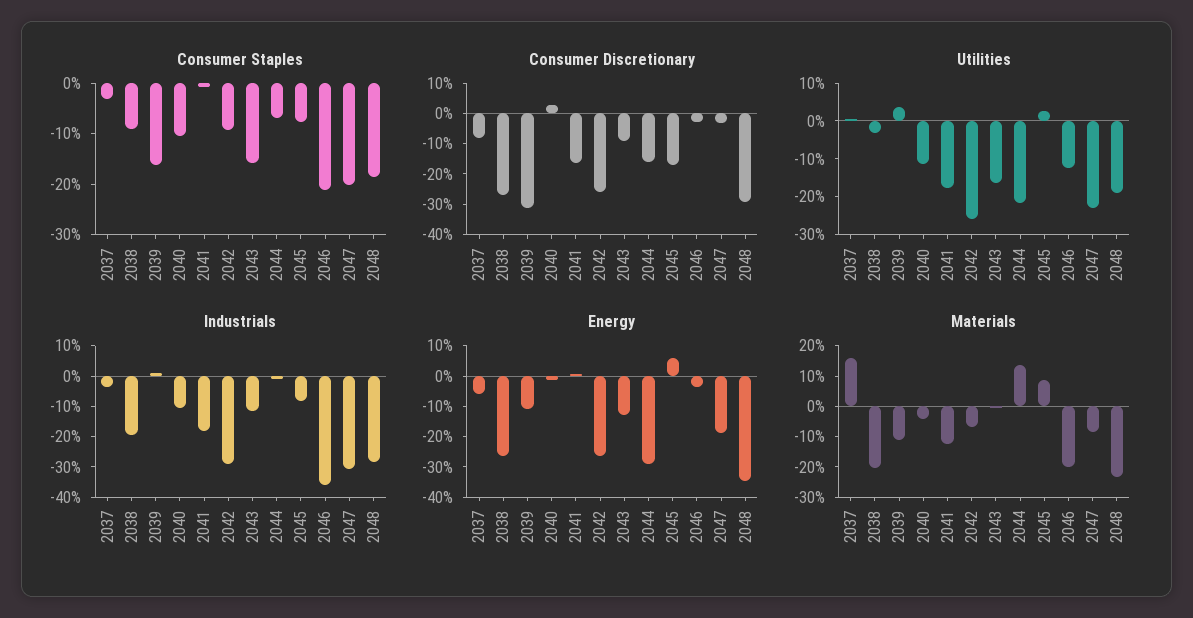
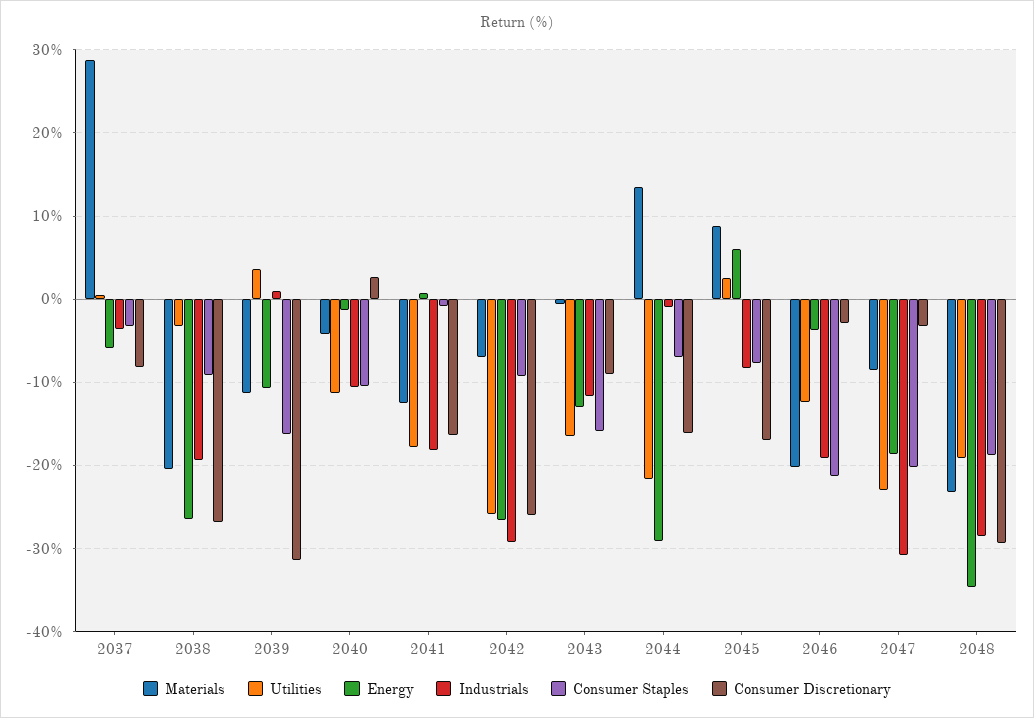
Industrials, 2046: -35 -> -19
Materials, 2037: 15 -> 29

